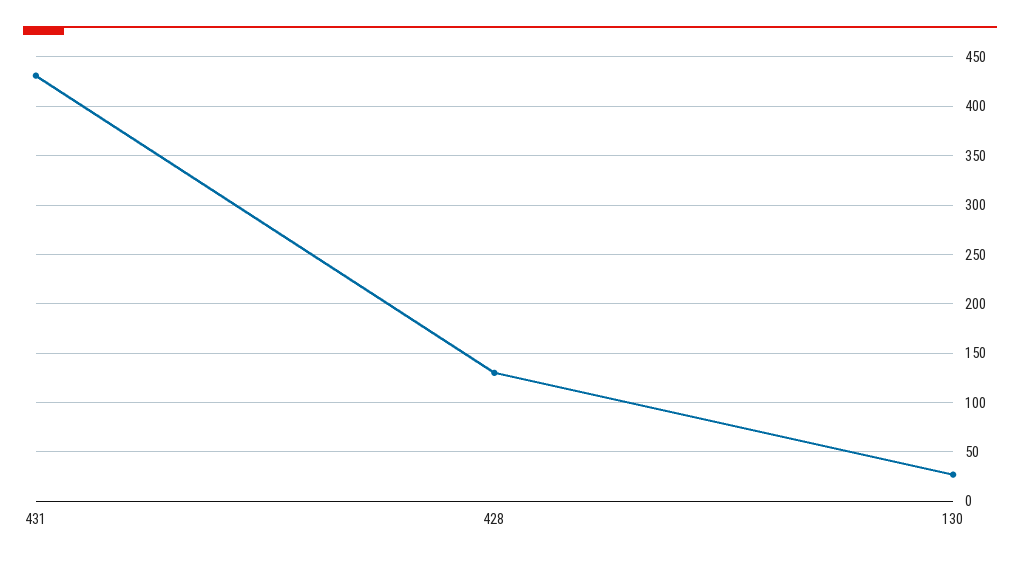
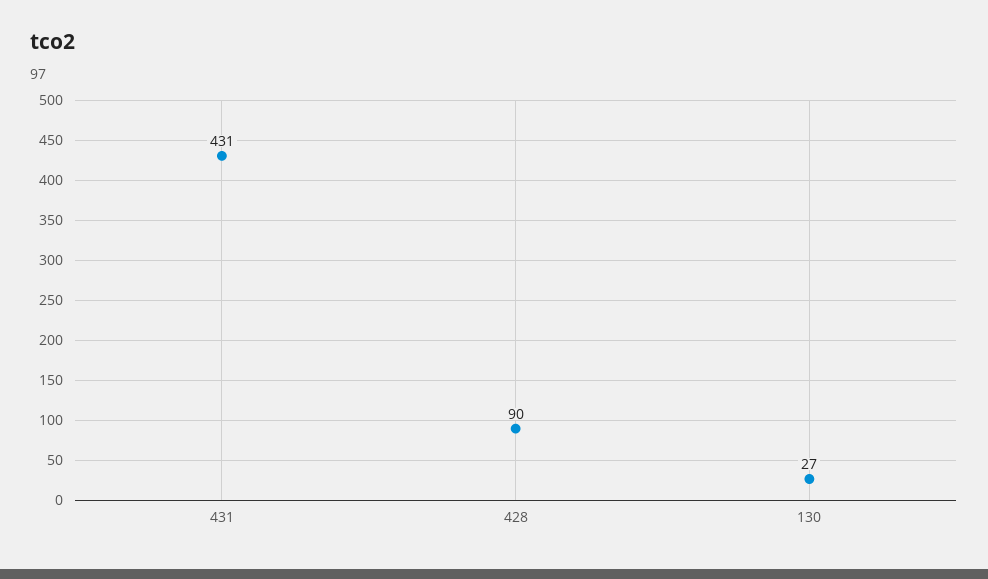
428: 130 -> 90

